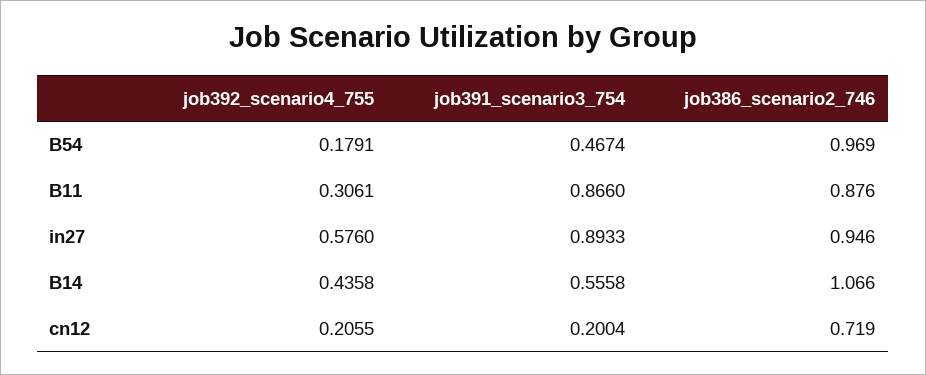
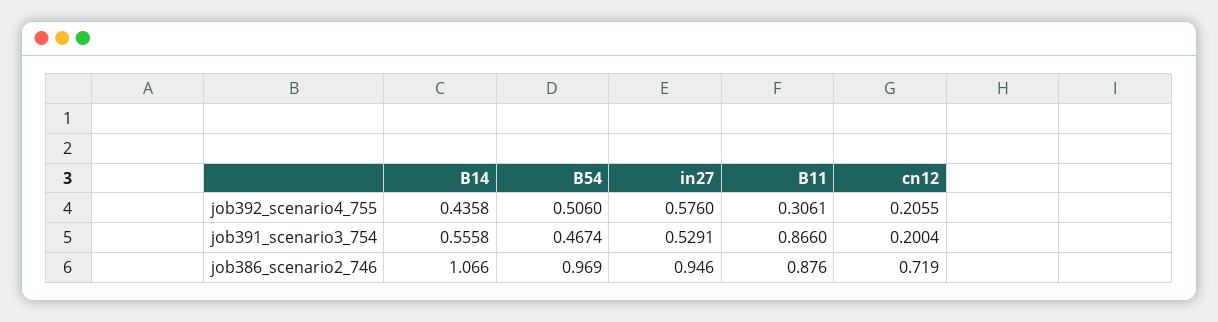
job392_scenario4_755, B54: 0.1791 -> 0.506
job391_scenario3_754, in27: 0.8933 -> 0.5291

